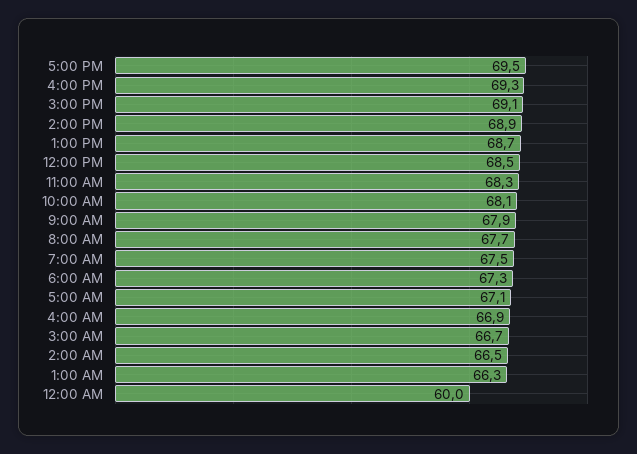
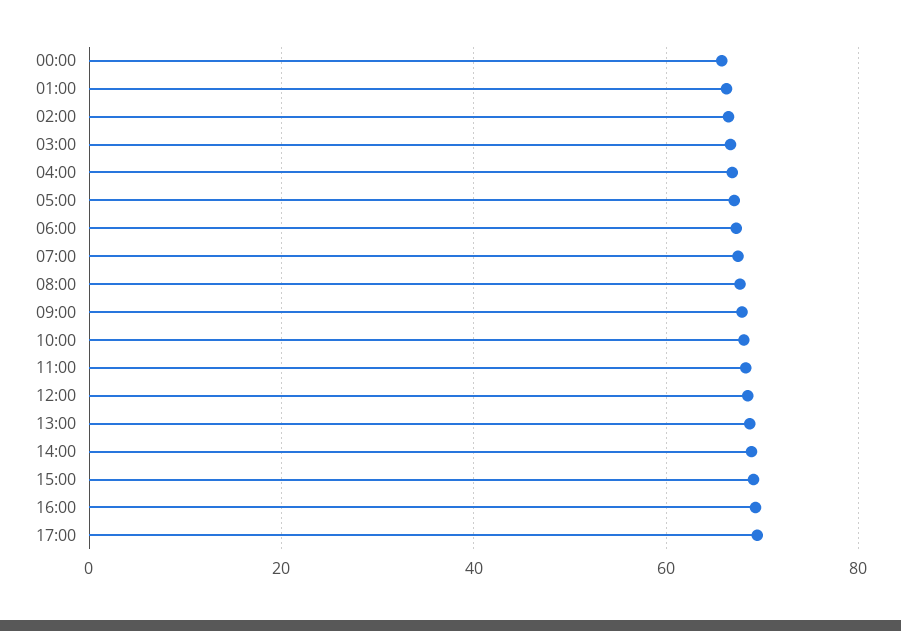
12:00 AM: 60 -> 66

